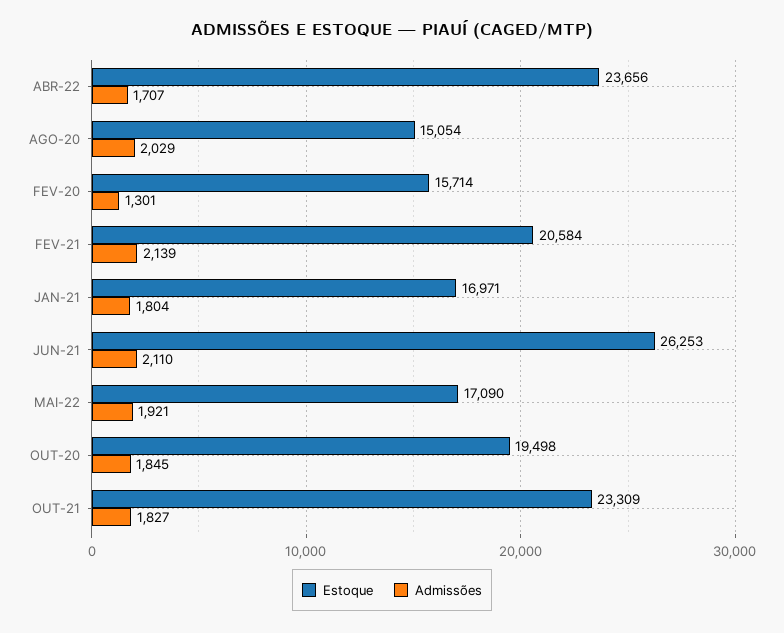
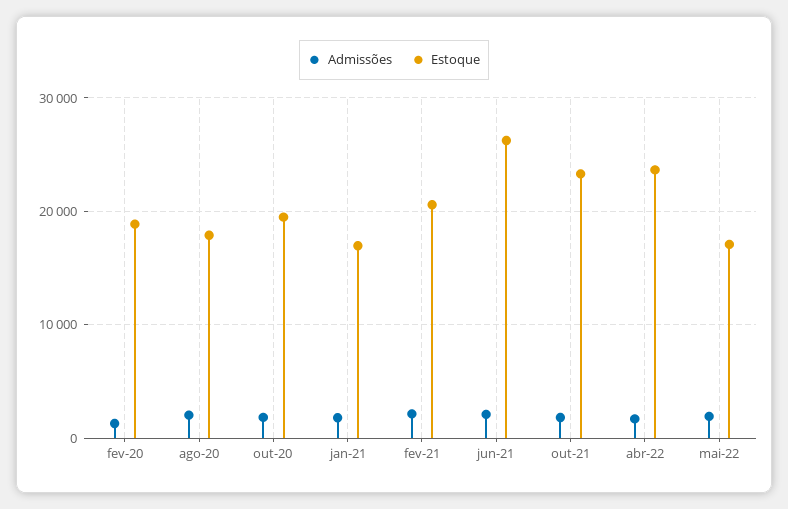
Estoque, AGO-20: 15054 -> 18000
Estoque, FEV-20: 15714 -> 19000

